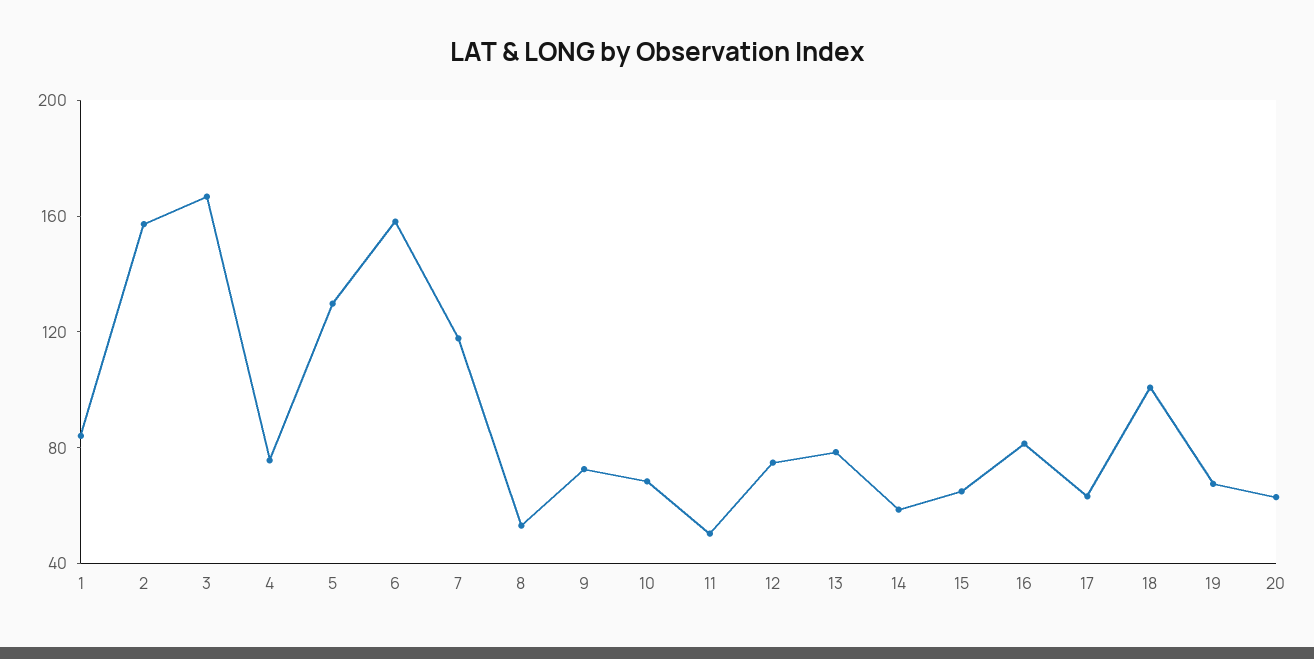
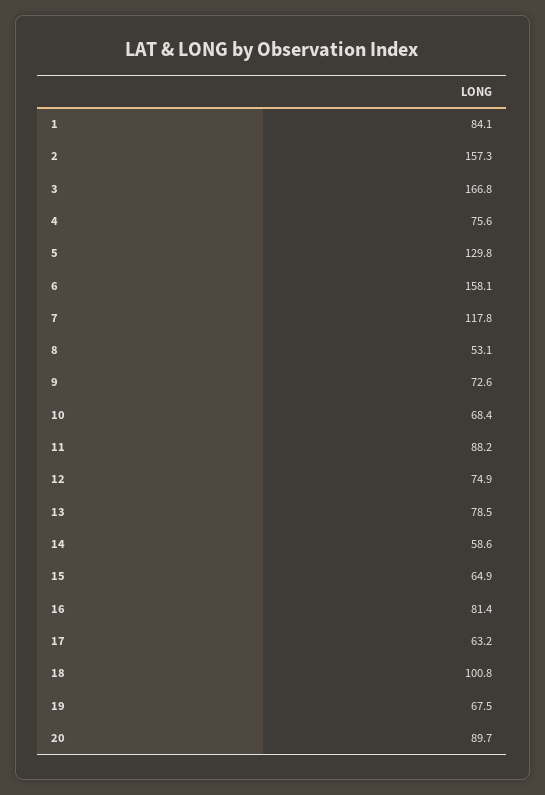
11: 50 -> 88.2
20: 60 -> 89.7

